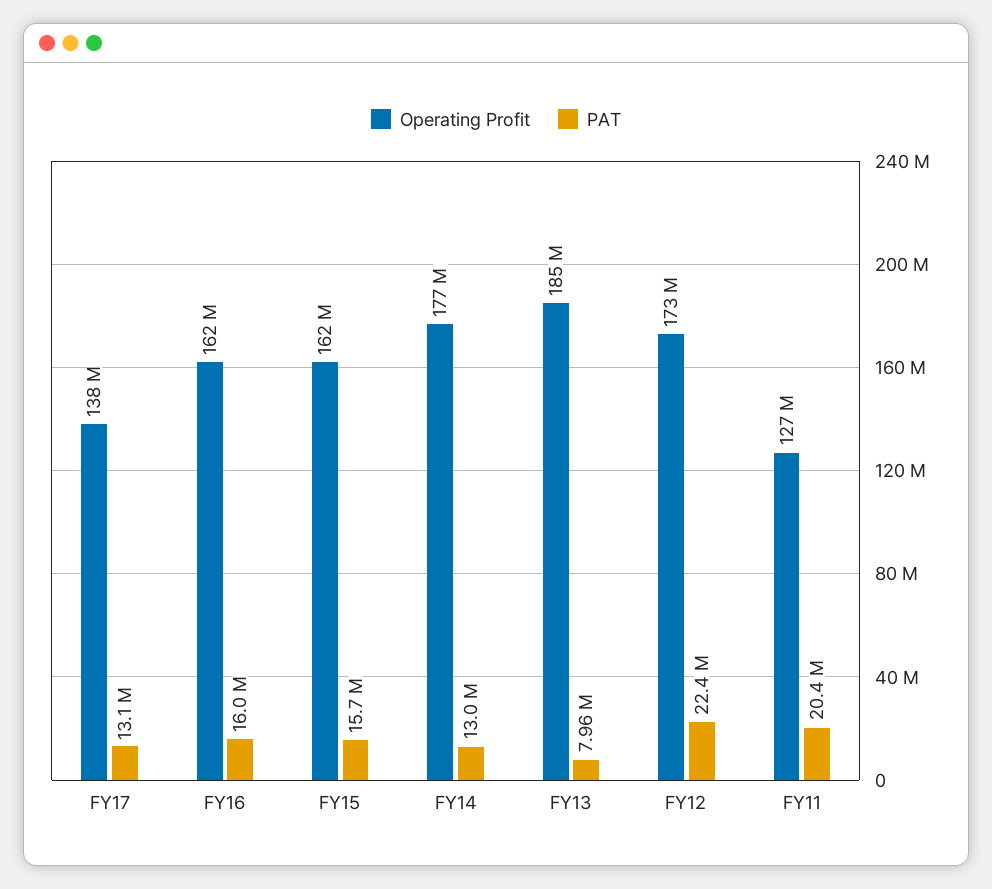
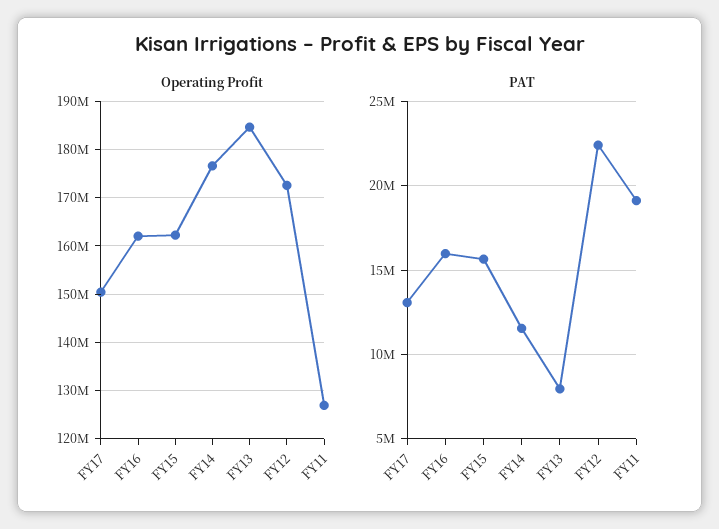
Operating Profit, FY17: 138000000 -> 150000000
PAT, FY14: 13000000 -> 11500000
PAT, FY11: 20400000 -> 19000000

